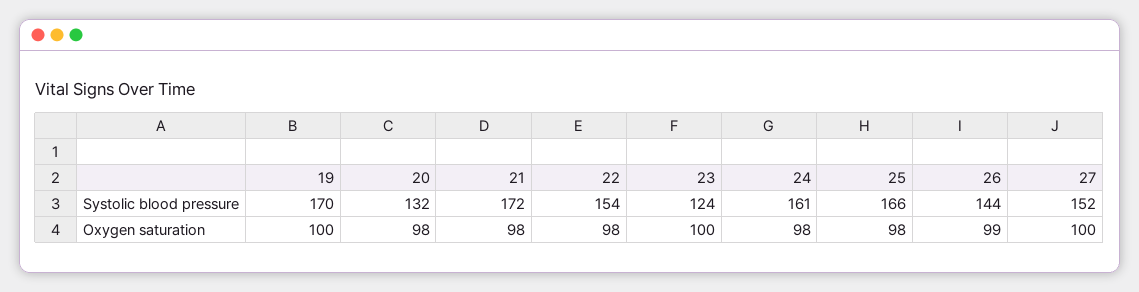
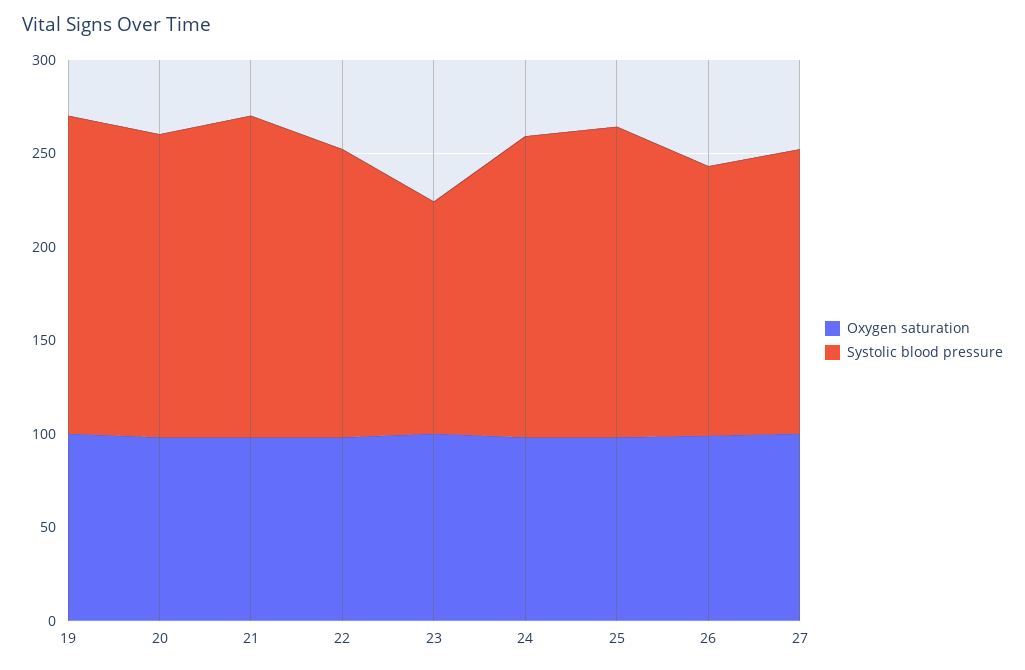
Systolic blood pressure, 20: 132 -> 160

